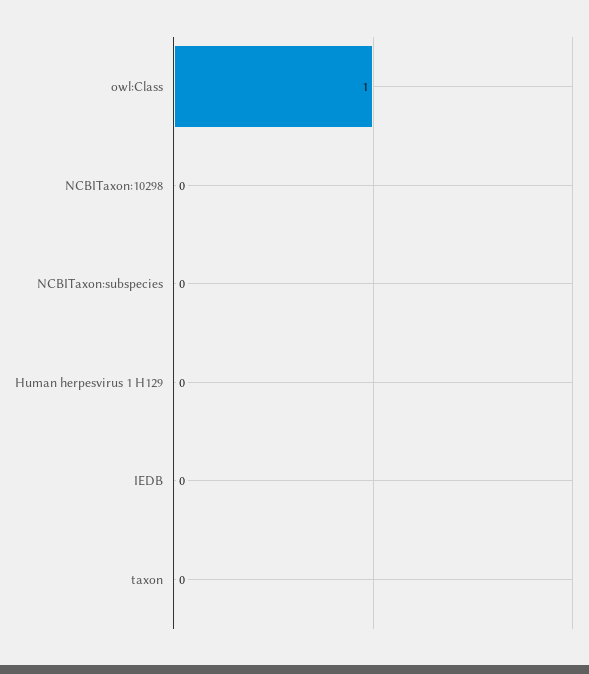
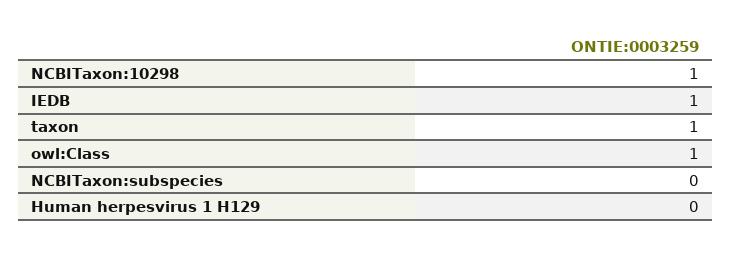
NCBITaxon:10298: 0 -> 1
IEDB: 0 -> 1
taxon: 0 -> 1

